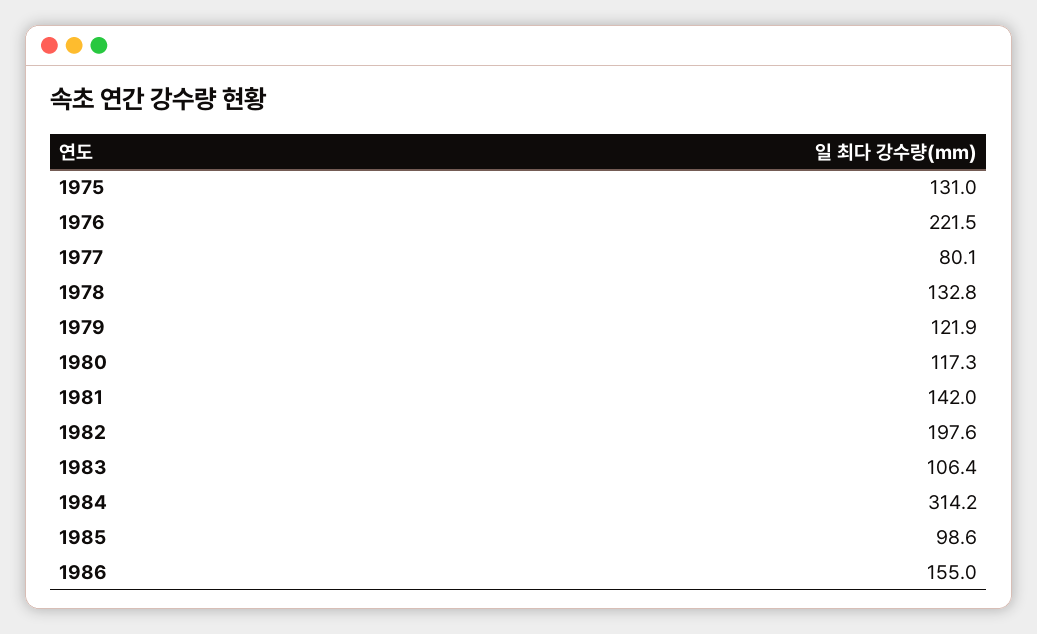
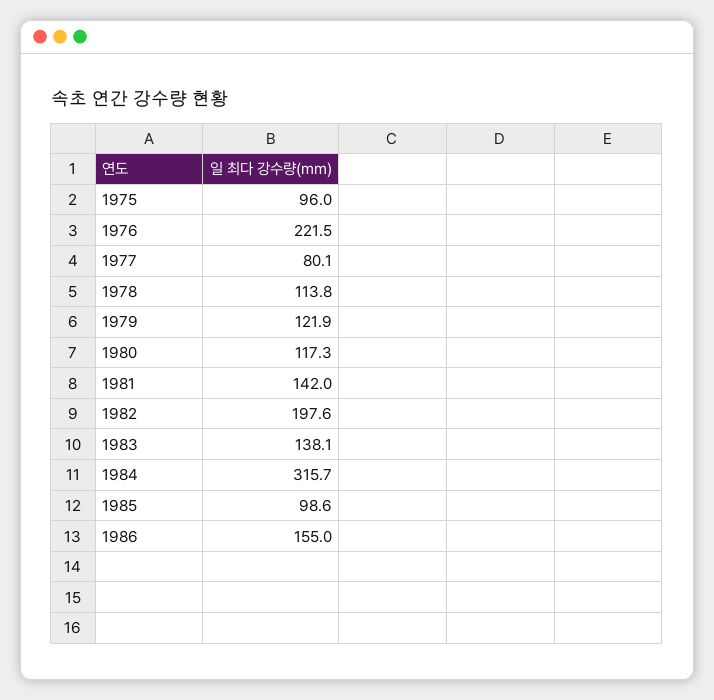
1975: 131 -> 96
1978: 132.8 -> 113.8
1983: 106.4 -> 138.1
1984: 314.2 -> 315.7

